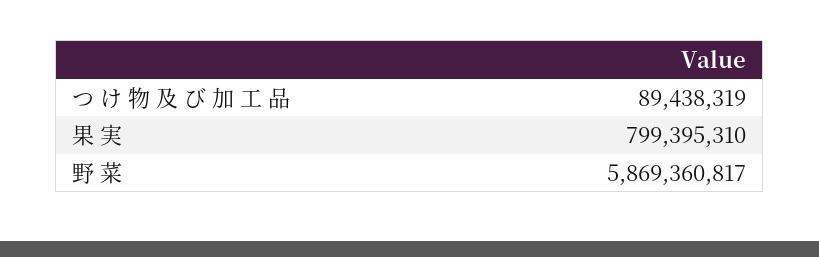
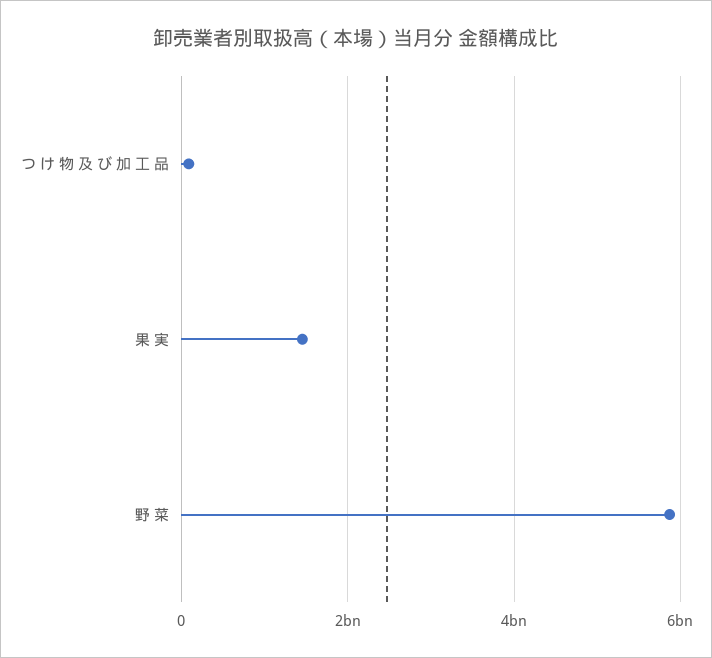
果 実: 799395310 -> 1400000000

